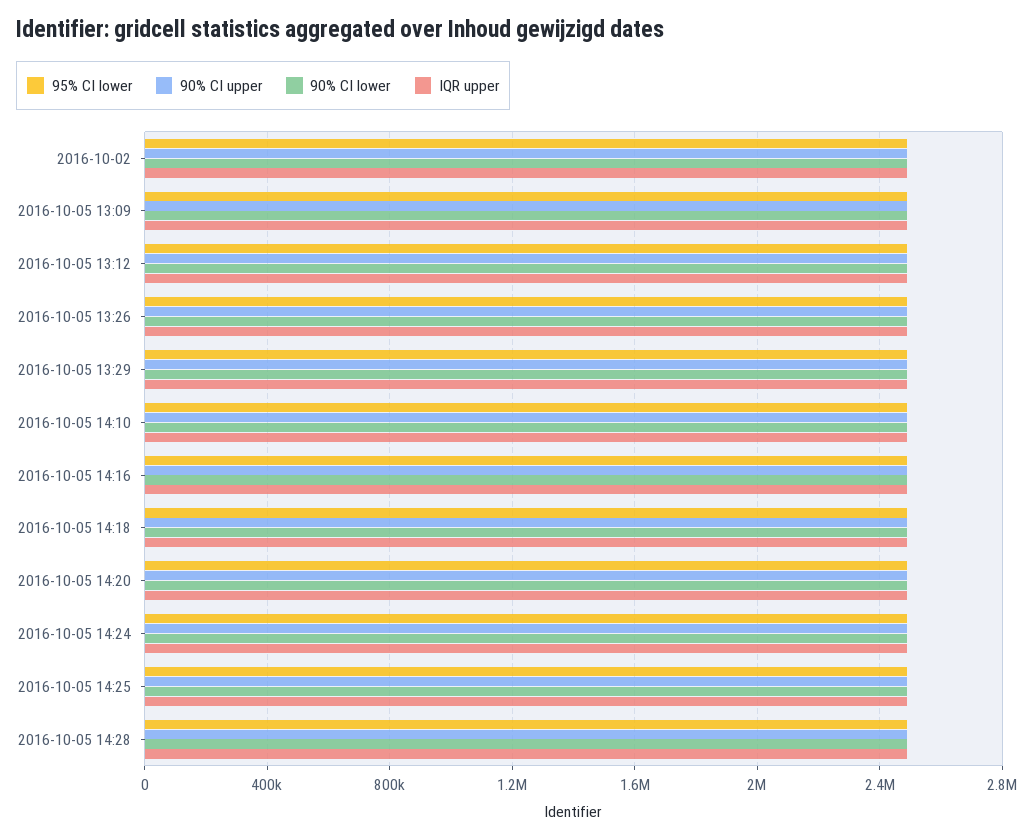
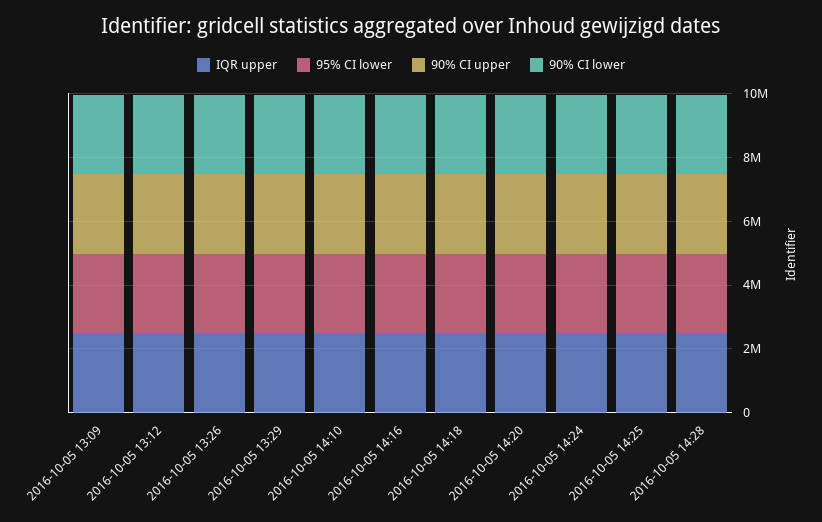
95% CI lower, 2016-10-02: 2500000 -> none
90% CI upper, 2016-10-02: 2500000 -> none
90% CI lower, 2016-10-02: 2500000 -> none
IQR upper, 2016-10-02: 2500000 -> none

